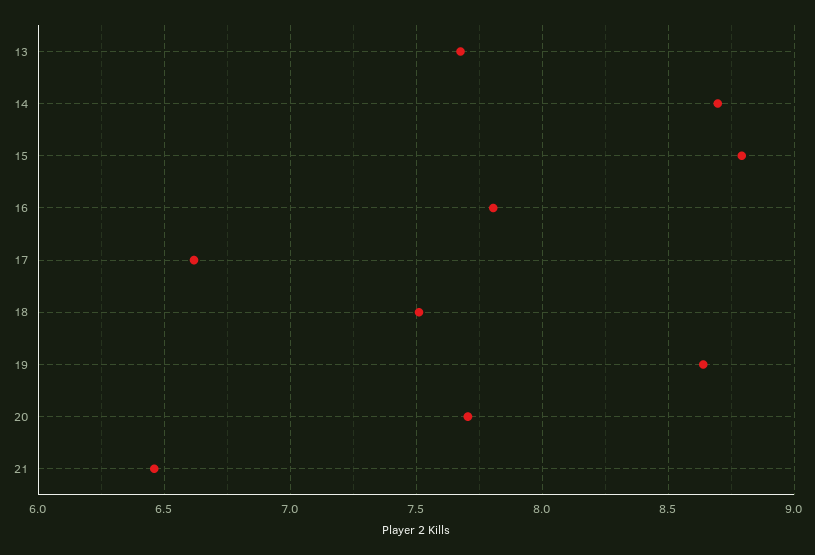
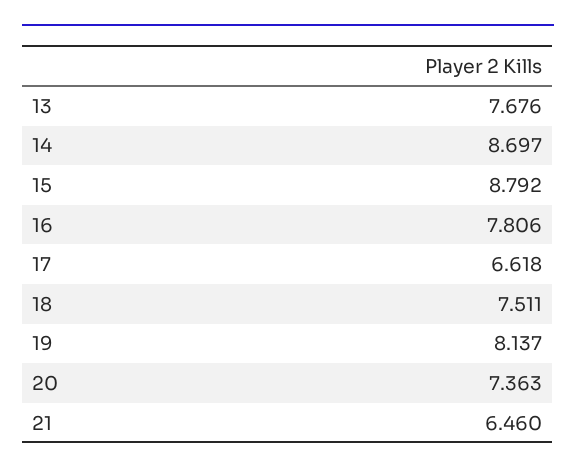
19: 8.65 -> 8.137
20: 7.7 -> 7.363

